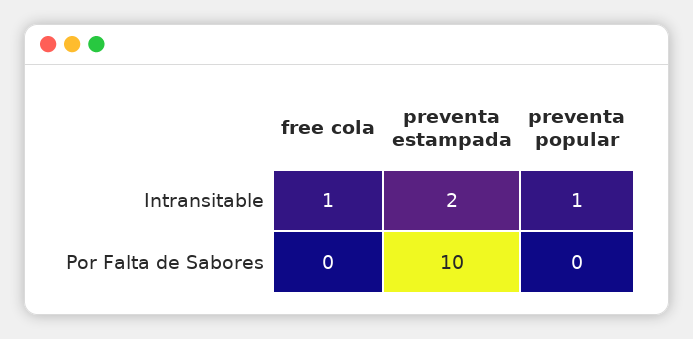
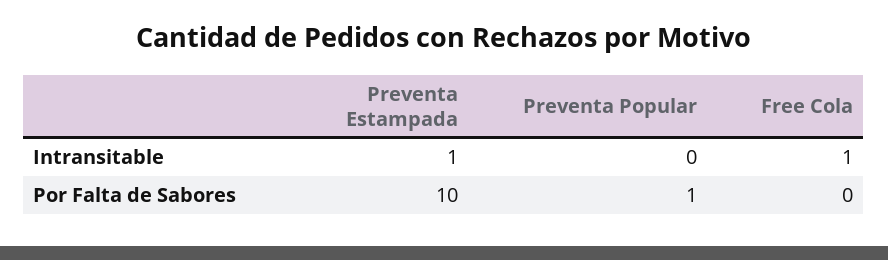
preventa estampada, Intransitable: 2 -> 1
preventa popular, Intransitable: 1 -> 0
preventa popular, Por Falta de Sabores: 0 -> 1

